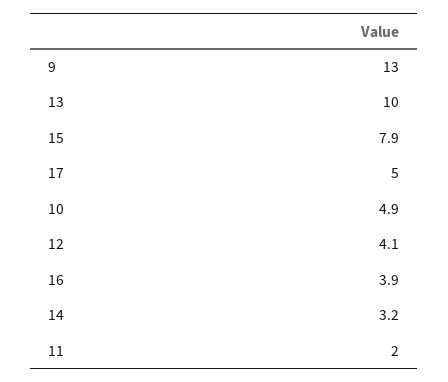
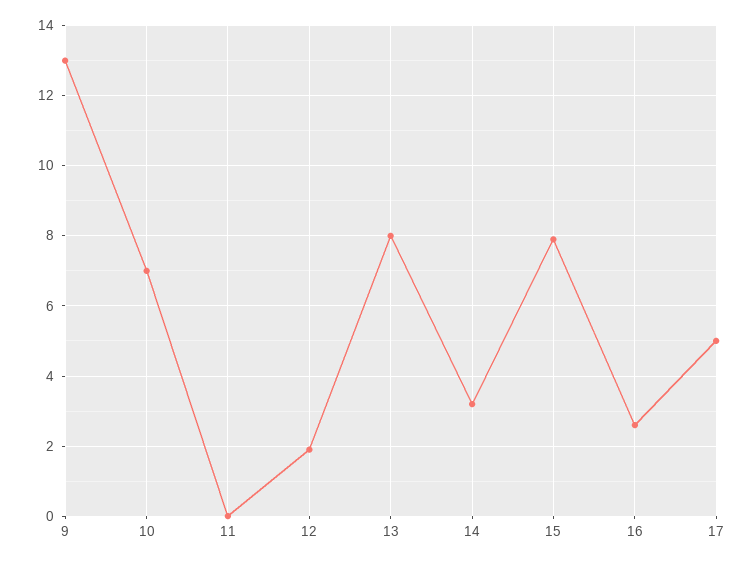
13: 10 -> 8
10: 4.9 -> 7
12: 4.1 -> 2
16: 3.9 -> 2.5
11: 2 -> 0

